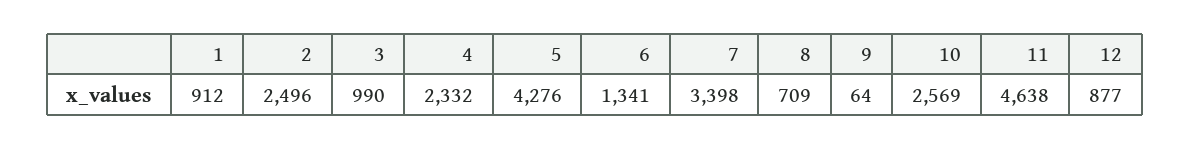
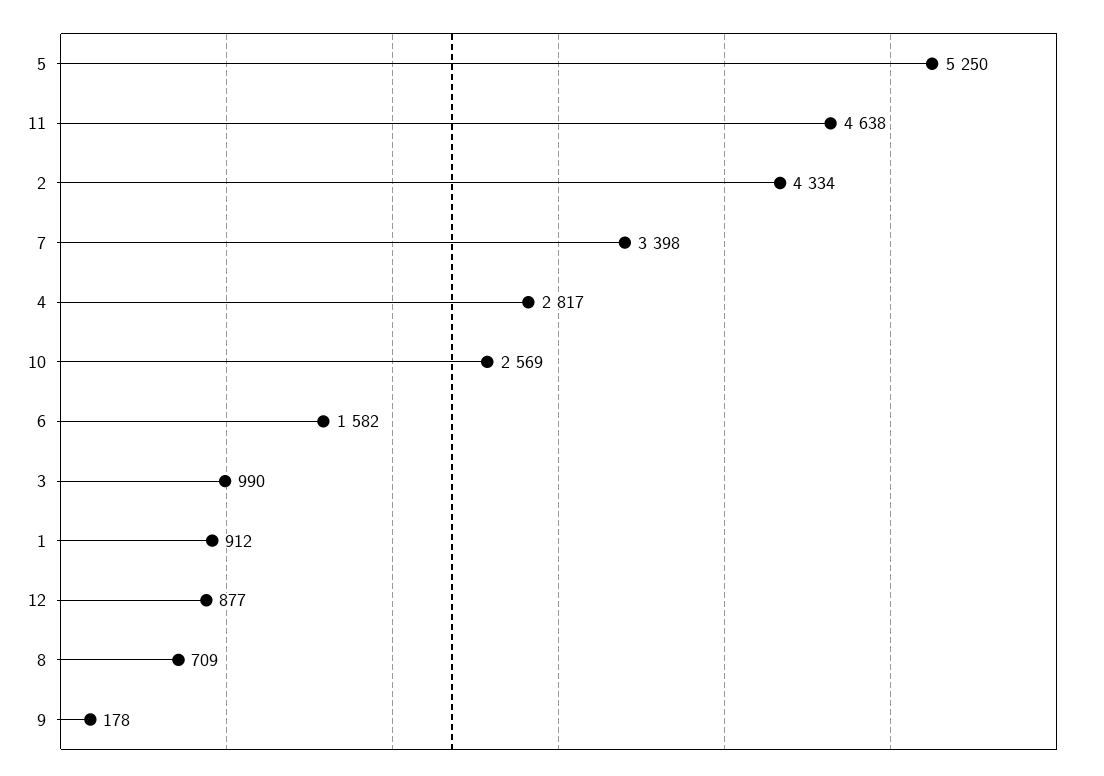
2: 2496 -> 4334
4: 2332 -> 2817
5: 4276 -> 5250
6: 1341 -> 1582
9: 64 -> 178

